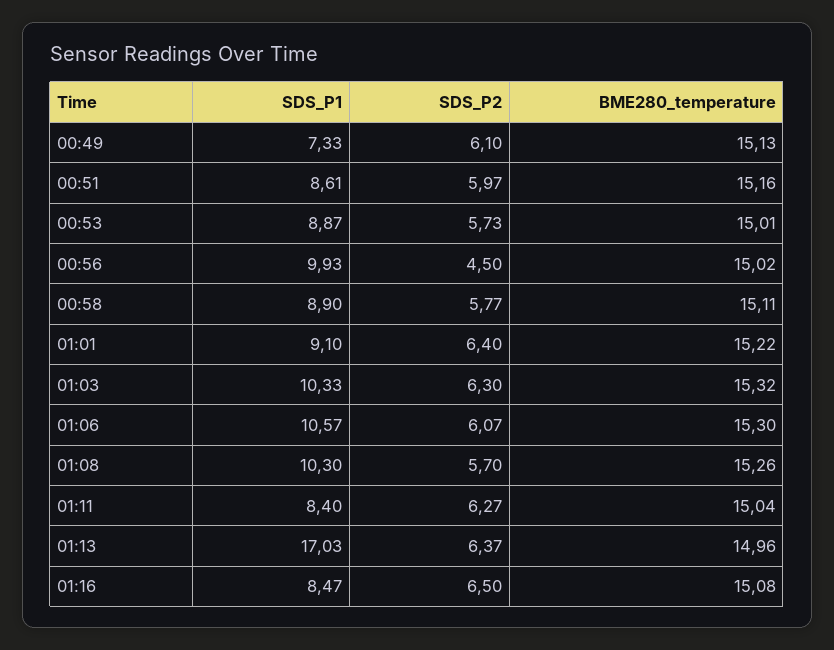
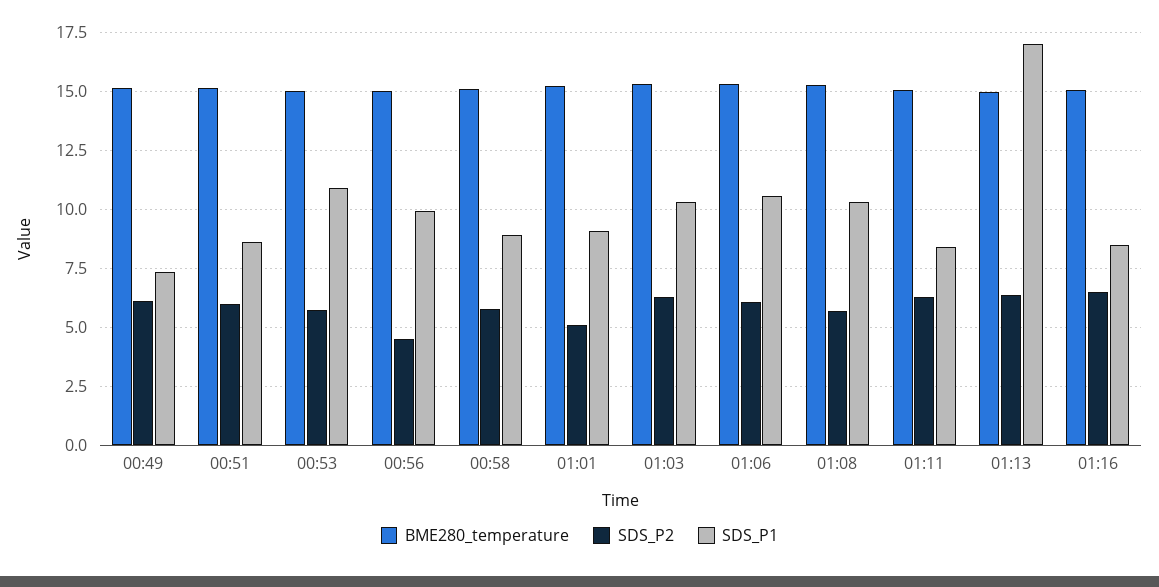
SDS_P1, 00:53: 8.87 -> 11
SDS_P2, 01:01: 6.4 -> 5

